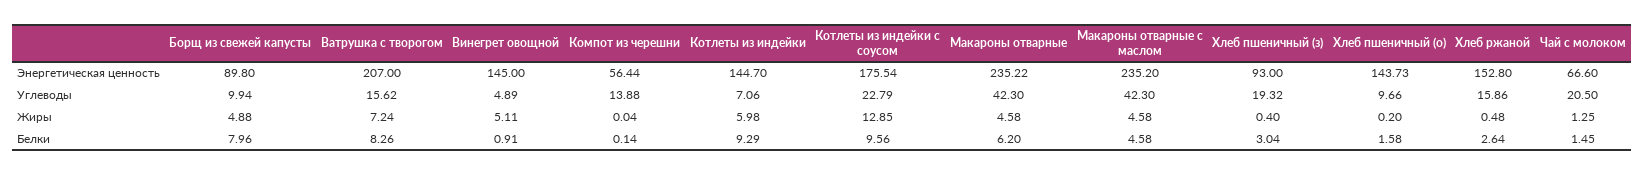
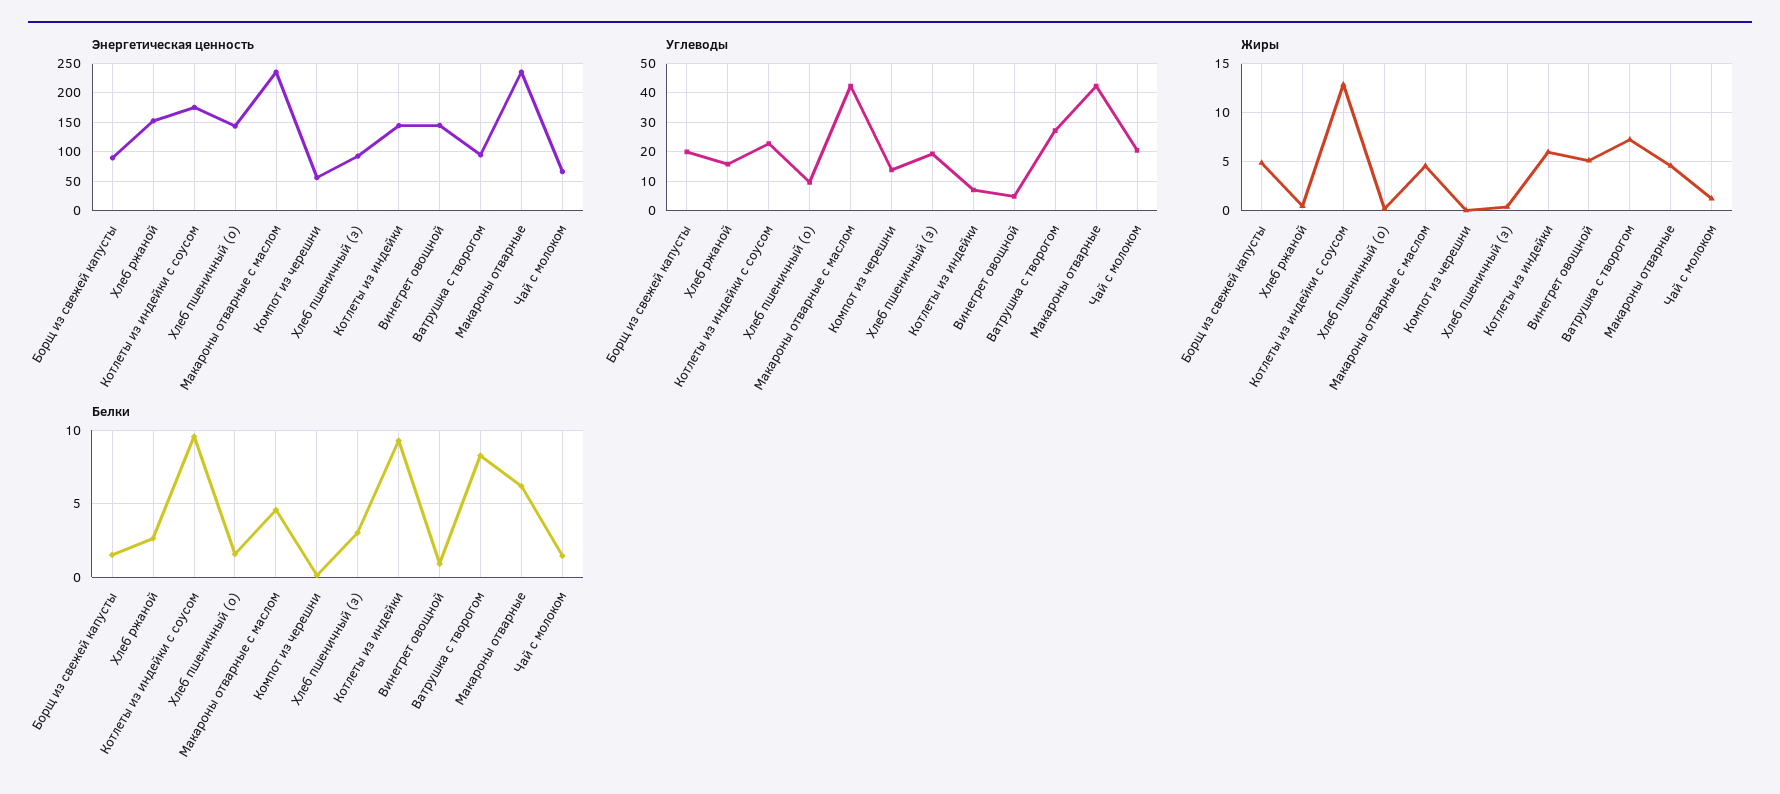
Энергетическая ценность, Ватрушка с творогом: 207 -> 100
Углеводы, Борщ из свежей капусты: 9.94 -> 20
Углеводы, Ватрушка с творогом: 15.62 -> 27.5
Белки, Борщ из свежей капусты: 7.96 -> 1.5

